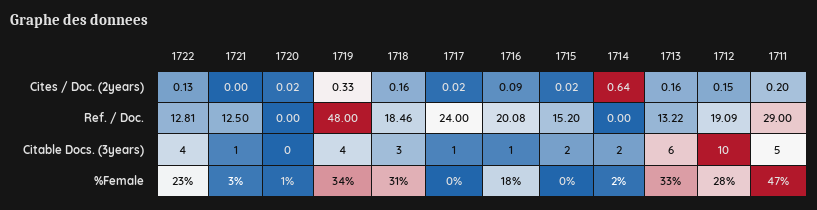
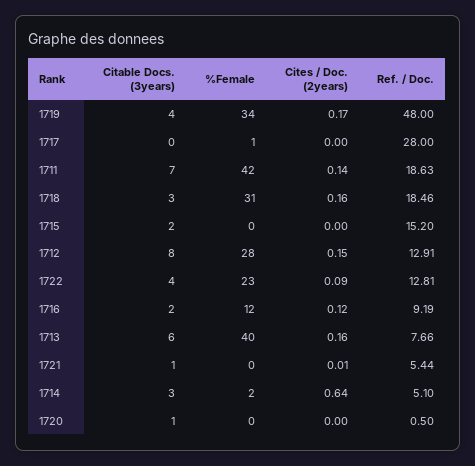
1722, Cites / Doc. (2years): 0.13 -> 0.09
1721, Cites / Doc. (2years): 0 -> 0.01
1720, Cites / Doc. (2years): 0.02 -> 0
1719, Cites / Doc. (2years): 0.33 -> 0.17
1717, Cites / Doc. (2years): 0.02 -> 0
1716, Cites / Doc. (2years): 0.09 -> 0.12
1715, Cites / Doc. (2years): 0.02 -> 0
1711, Cites / Doc. (2years): 0.2 -> 0.14
1721, Ref. / Doc.: 12.5 -> 5.44
1720, Ref. / Doc.: 0 -> 0.5
1717, Ref. / Doc.: 24 -> 28
1716, Ref. / Doc.: 20.08 -> 9.19
1714, Ref. / Doc.: 0 -> 5.1
1713, Ref. / Doc.: 13.22 -> 7.66
1712, Ref. / Doc.: 19.09 -> 12.91
1711, Ref. / Doc.: 29 -> 18.63
1720, Citable Docs. (3years): 0 -> 1
1717, Citable Docs. (3years): 1 -> 0
1716, Citable Docs. (3years): 1 -> 2
1714, Citable Docs. (3years): 2 -> 3
1712, Citable Docs. (3years): 10 -> 8
1711, Citable Docs. (3years): 5 -> 7
1721, %Female: 3 -> 0
1720, %Female: 1 -> 0
1717, %Female: 0 -> 1
1716, %Female: 18 -> 12
1713, %Female: 33 -> 40
1711, %Female: 47 -> 42

